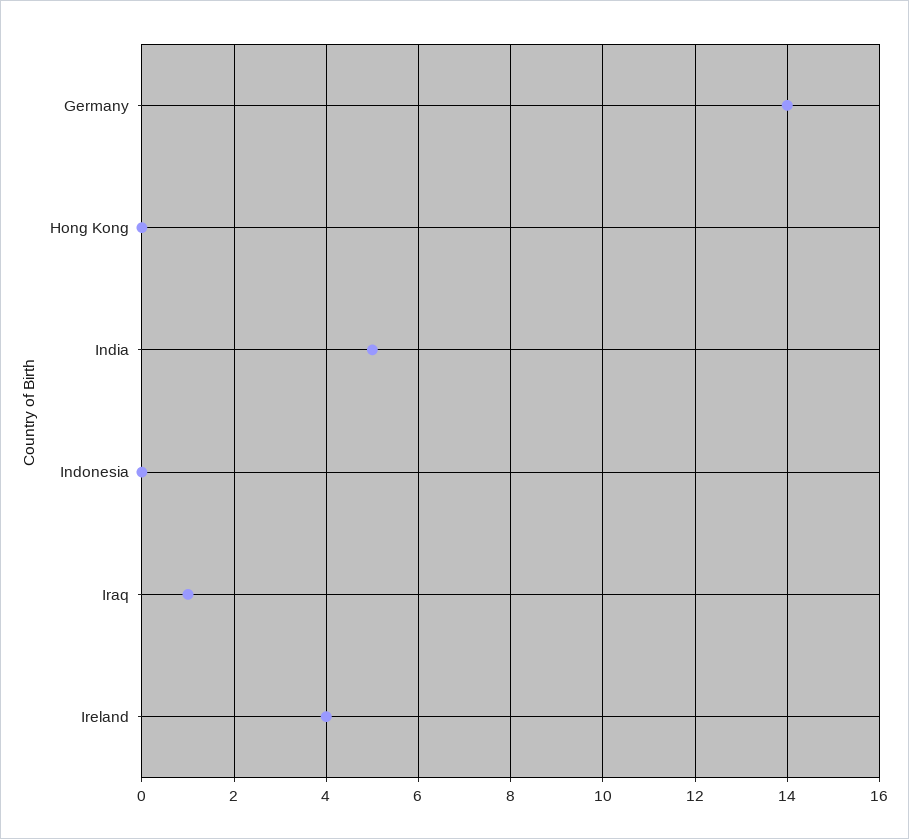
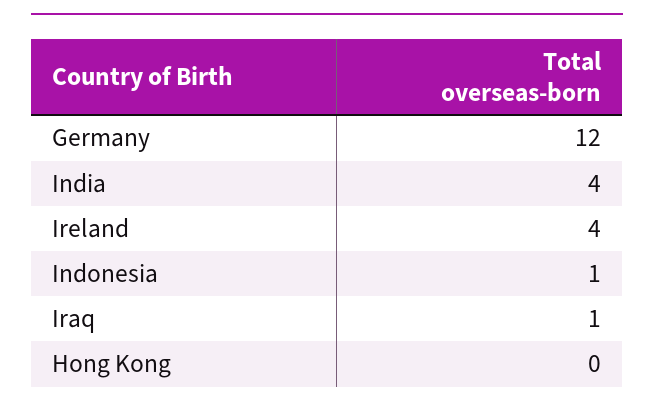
Germany: 14 -> 12
India: 5 -> 4
Indonesia: 0 -> 1

